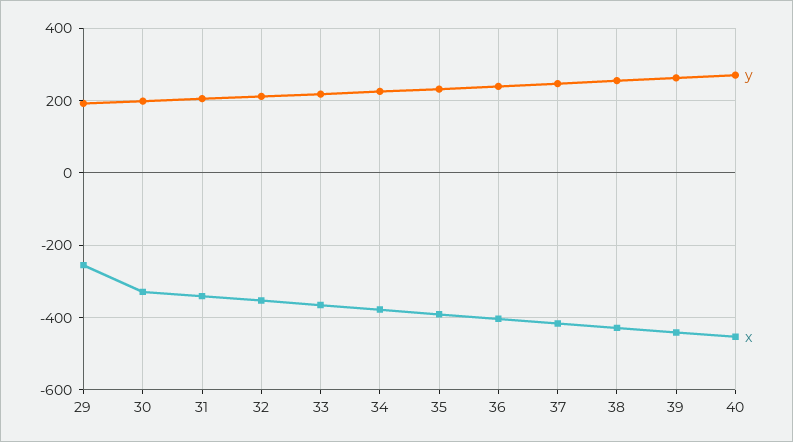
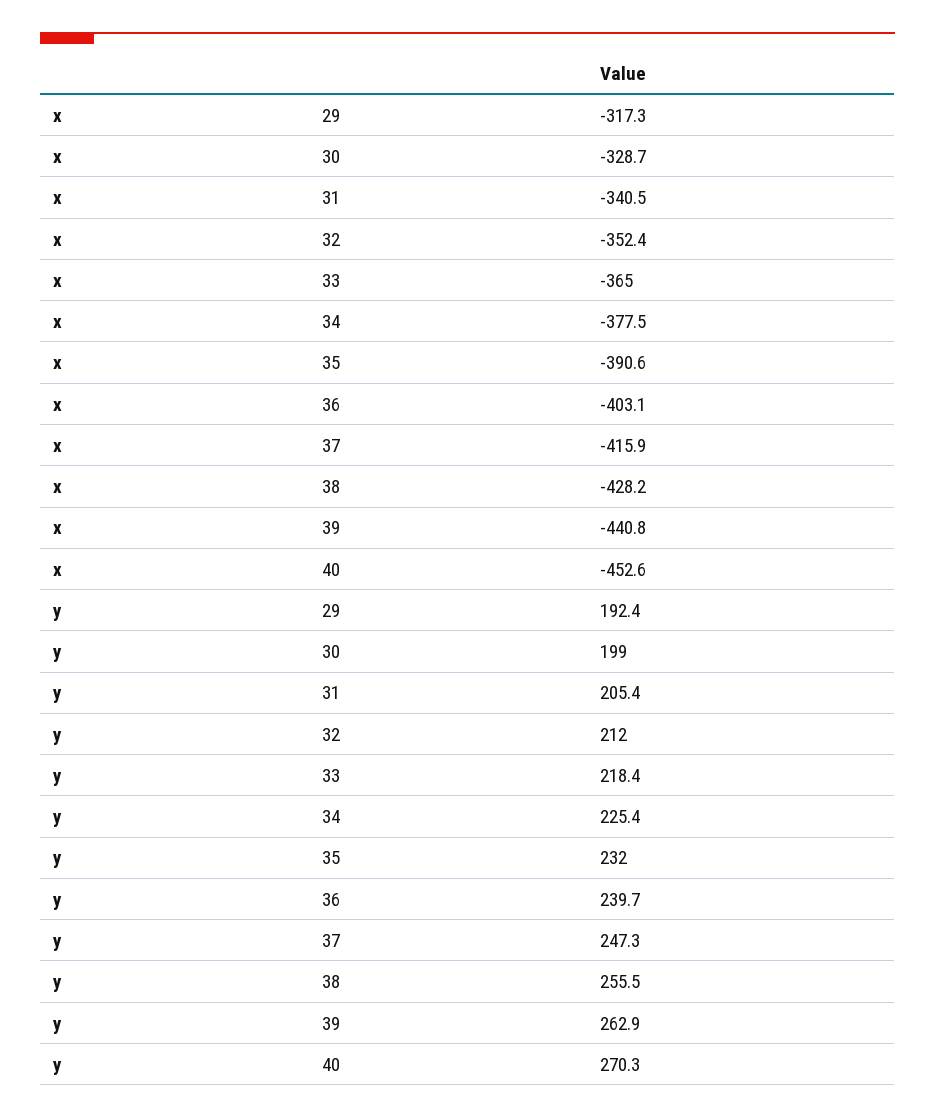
x, 29: -260 -> -317.3

